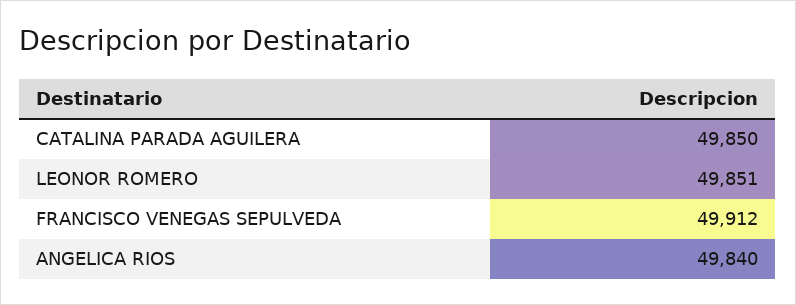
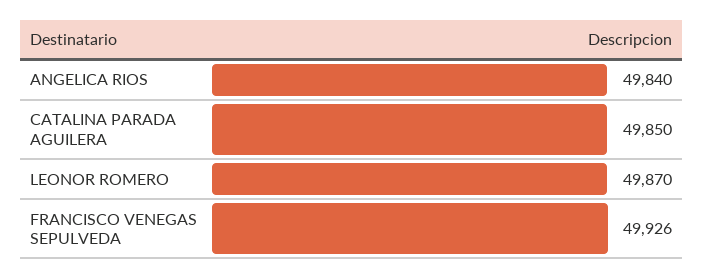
LEONOR ROMERO: 49851 -> 49870
FRANCISCO VENEGAS SEPULVEDA: 49912 -> 49926

